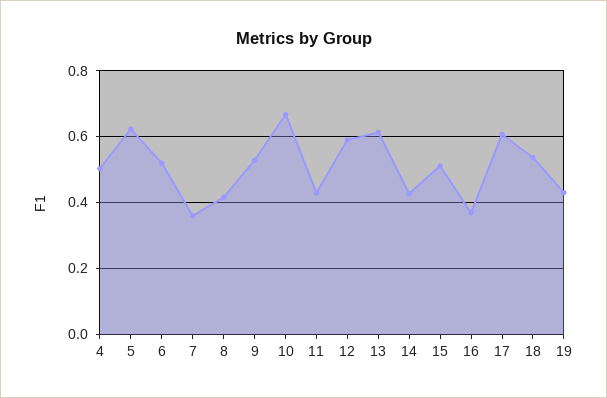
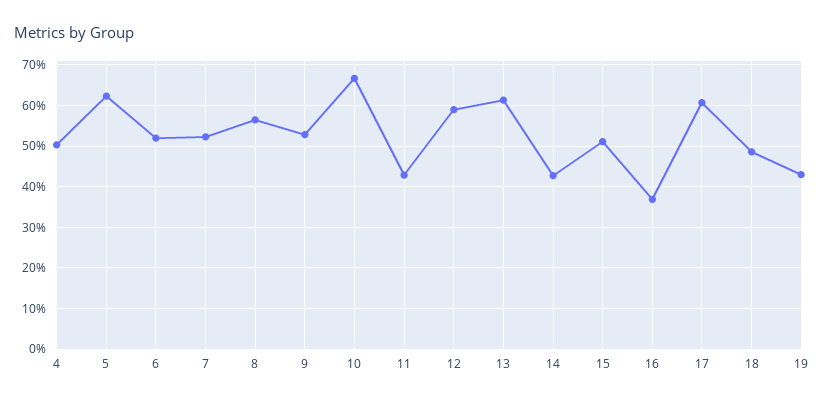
7: 0.36 -> 0.52
8: 0.42 -> 0.56
18: 0.54 -> 0.48

